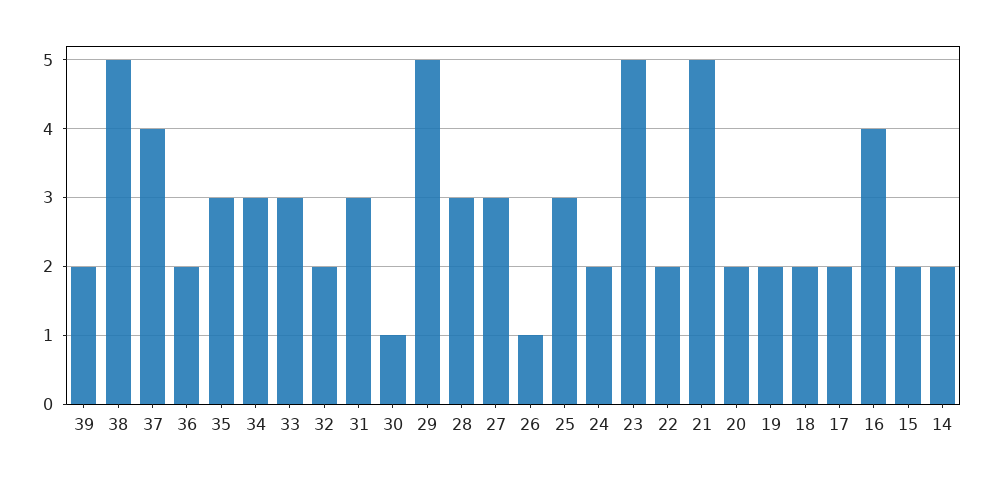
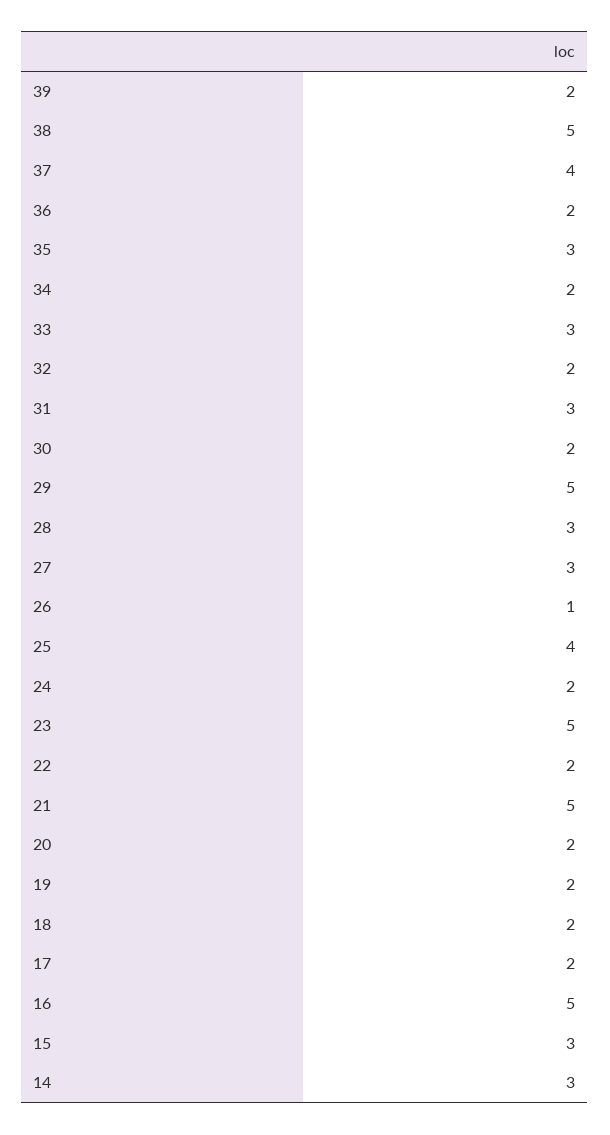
34: 3 -> 2
30: 1 -> 2
25: 3 -> 4
16: 4 -> 5
15: 2 -> 3
14: 2 -> 3

